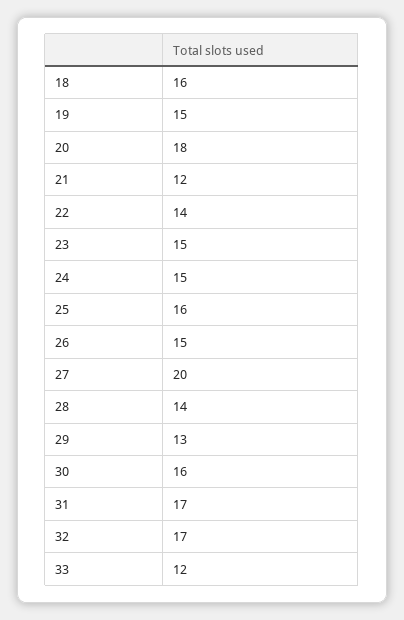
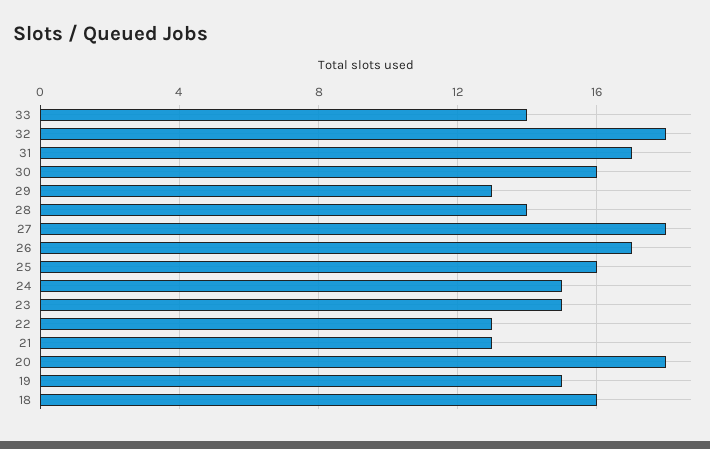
21: 12 -> 13
22: 14 -> 13
26: 15 -> 17
27: 20 -> 18
32: 17 -> 18
33: 12 -> 14

